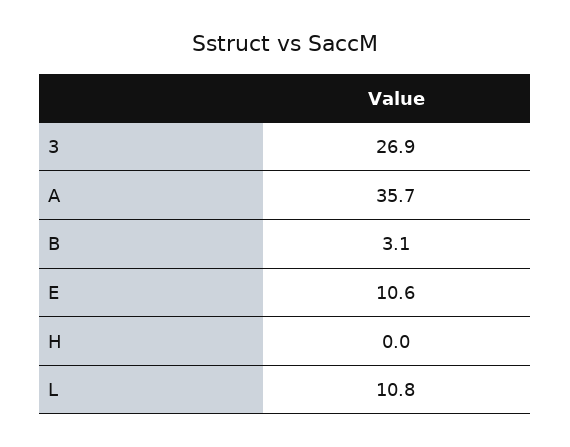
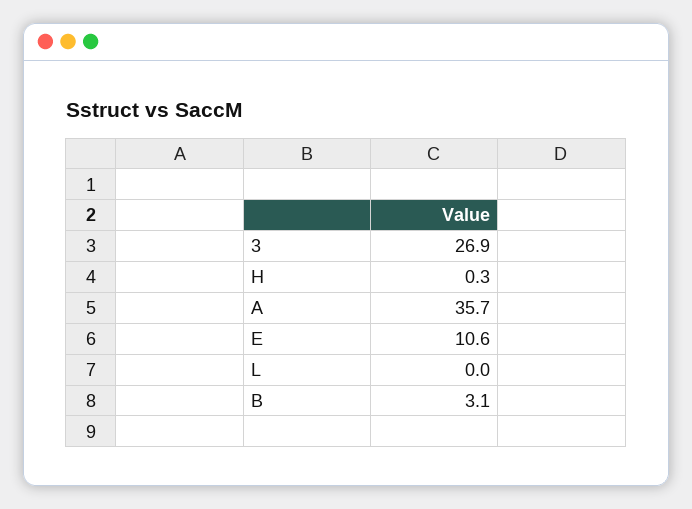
H: 0 -> 0.3
L: 10.8 -> 0

